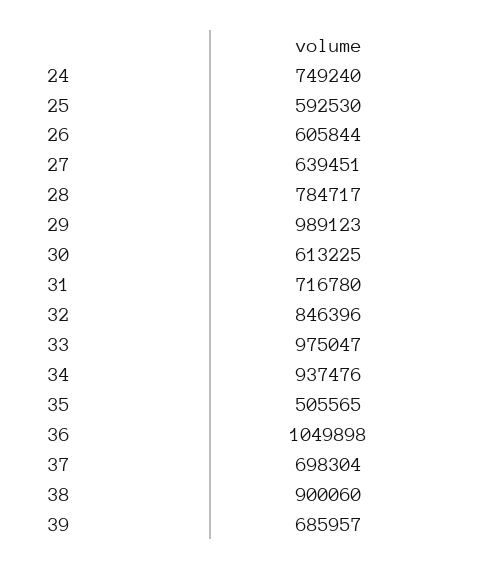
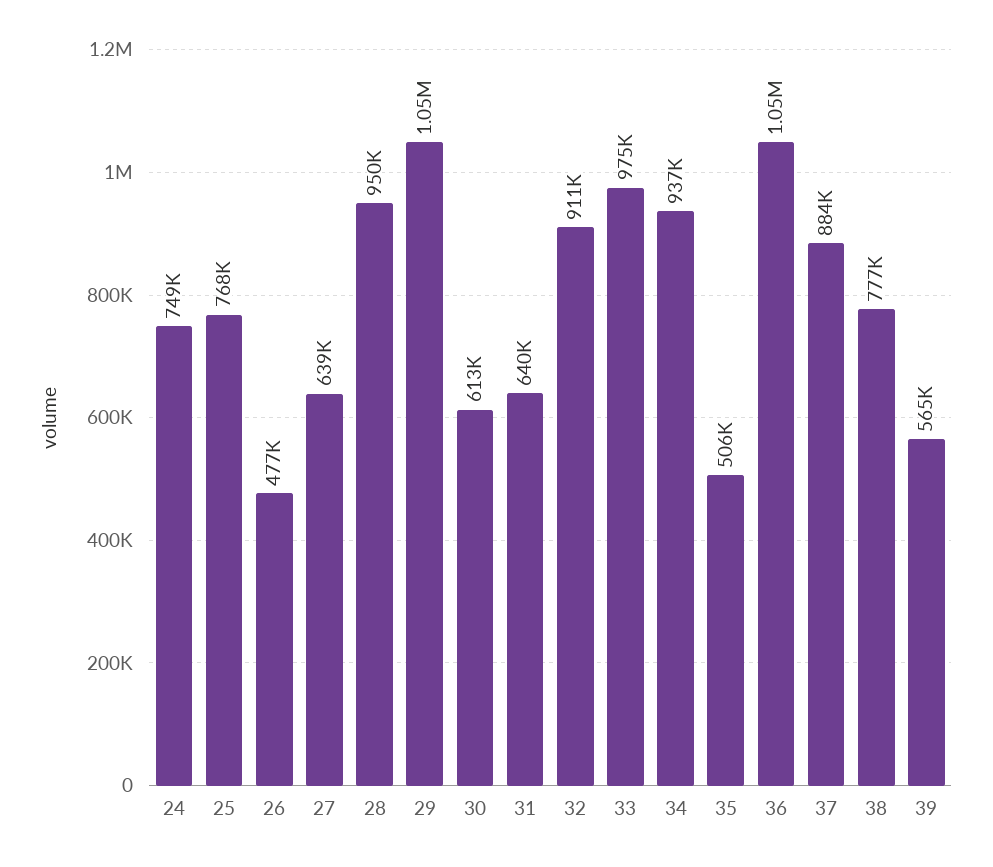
25: 592530 -> 768000
26: 605844 -> 477000
28: 784717 -> 950000
29: 989123 -> 1050000
31: 716780 -> 640000
32: 846396 -> 911000
37: 698304 -> 884000
38: 900060 -> 777000
39: 685957 -> 565000

